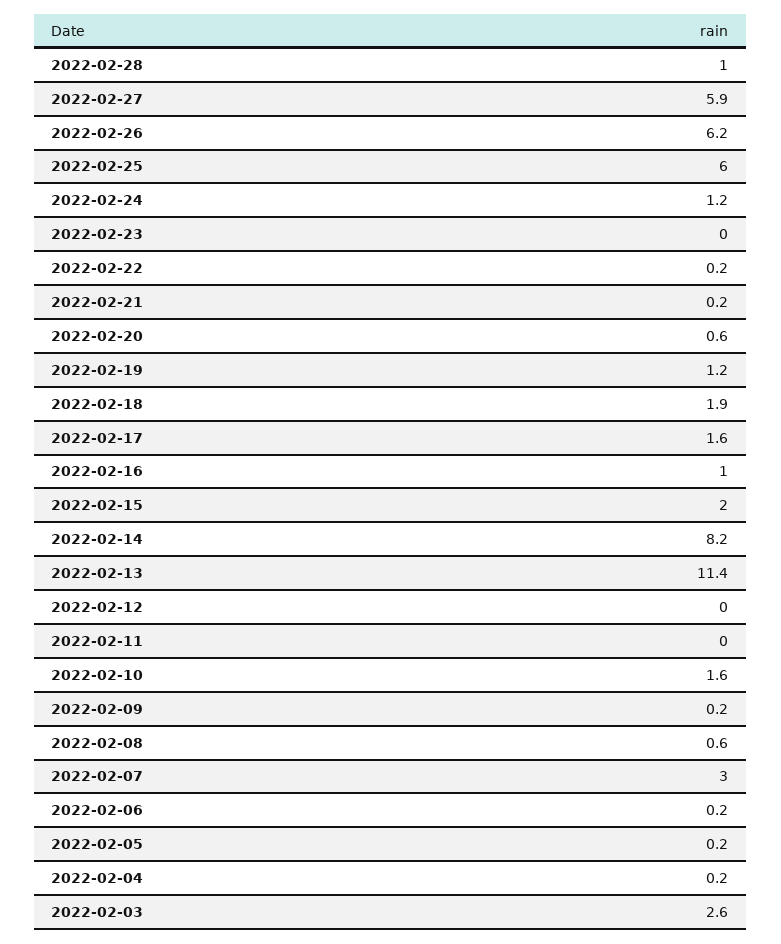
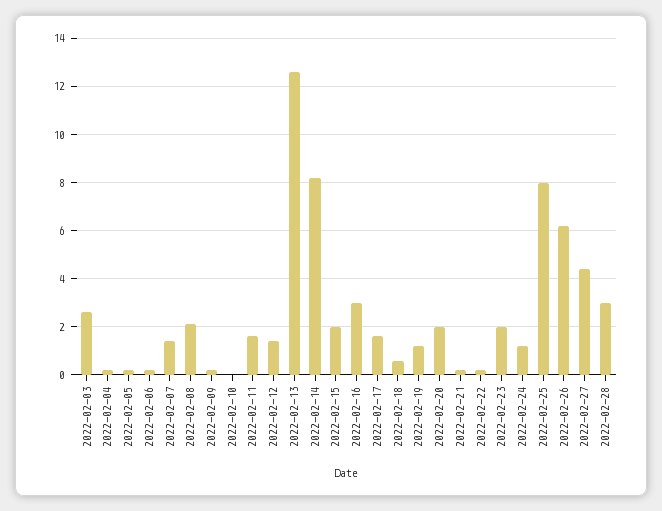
2022-02-28: 1 -> 3
2022-02-27: 5.9 -> 4.5
2022-02-25: 6 -> 8
2022-02-23: 0 -> 2
2022-02-20: 0.6 -> 2
2022-02-18: 1.9 -> 0.5
2022-02-16: 1 -> 3
2022-02-13: 11.4 -> 12.5
2022-02-12: 0 -> 1.5
2022-02-11: 0 -> 1.5
2022-02-10: 1.6 -> 0
2022-02-08: 0.6 -> 2
2022-02-07: 3 -> 1.5

